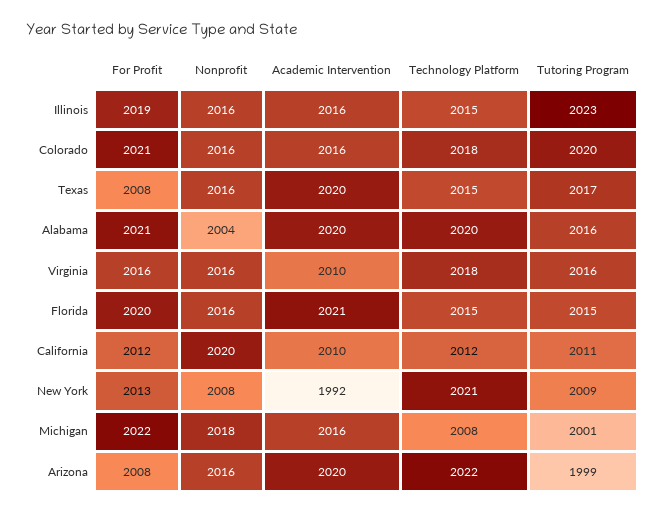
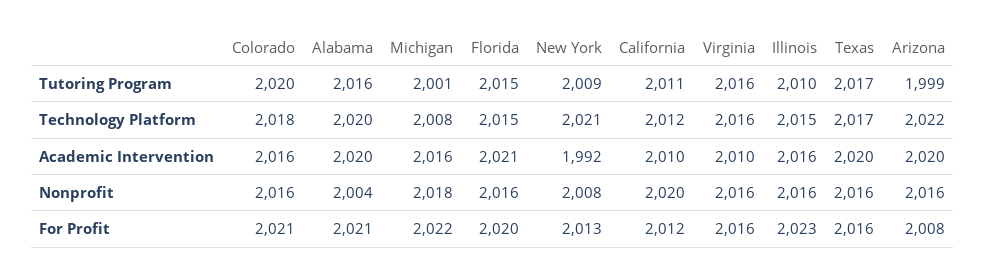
For Profit, Illinois: 2019 -> 2023
Tutoring Program, Illinois: 2023 -> 2010
For Profit, Texas: 2008 -> 2016
Technology Platform, Texas: 2015 -> 2017
Technology Platform, Virginia: 2018 -> 2016

